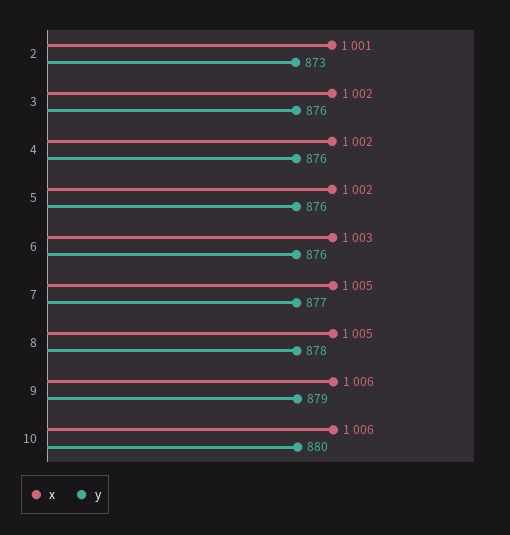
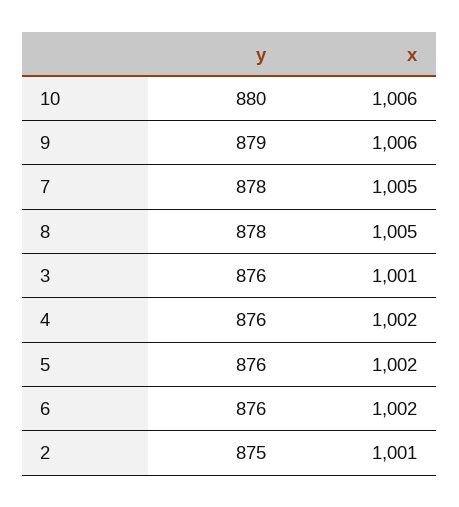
y, 2: 873 -> 875
x, 3: 1002 -> 1001
x, 6: 1003 -> 1002
y, 7: 877 -> 878

